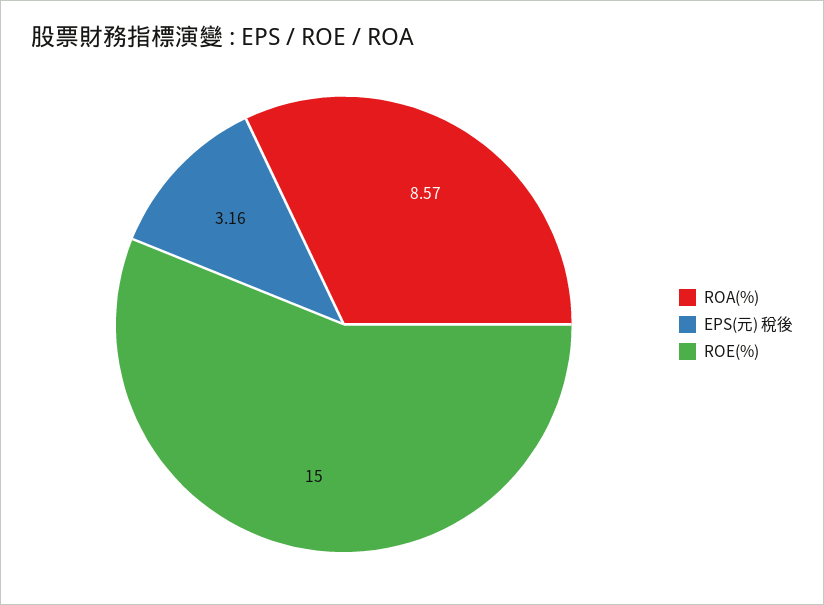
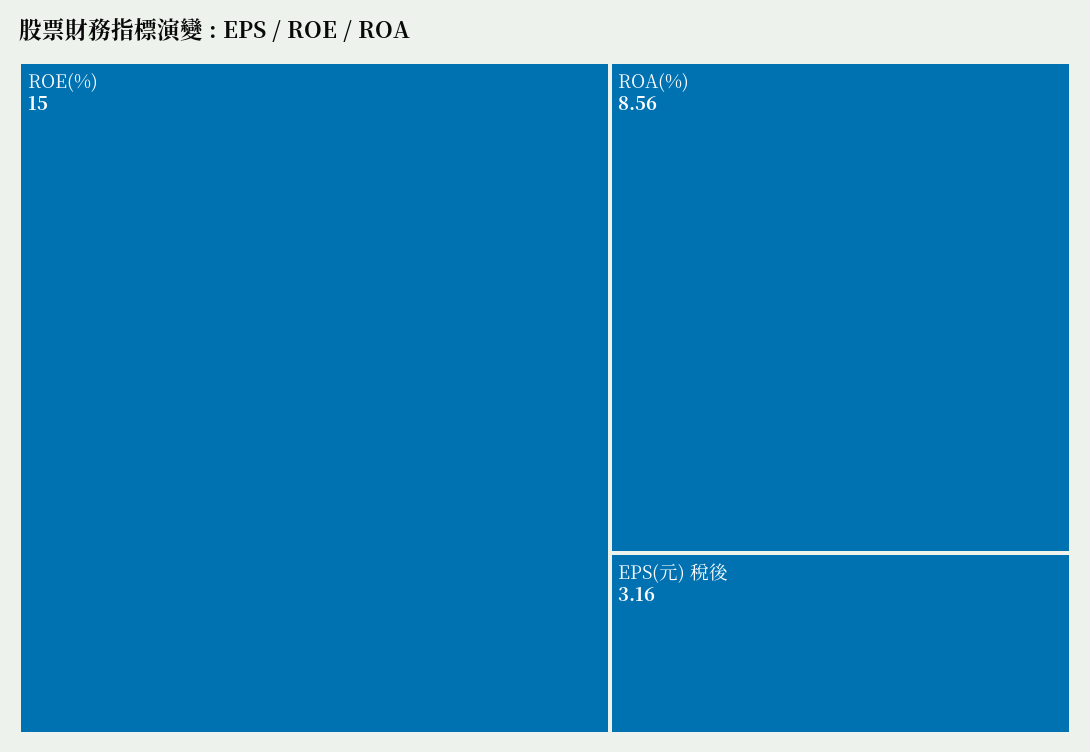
ROA(%): 8.57 -> 8.56

